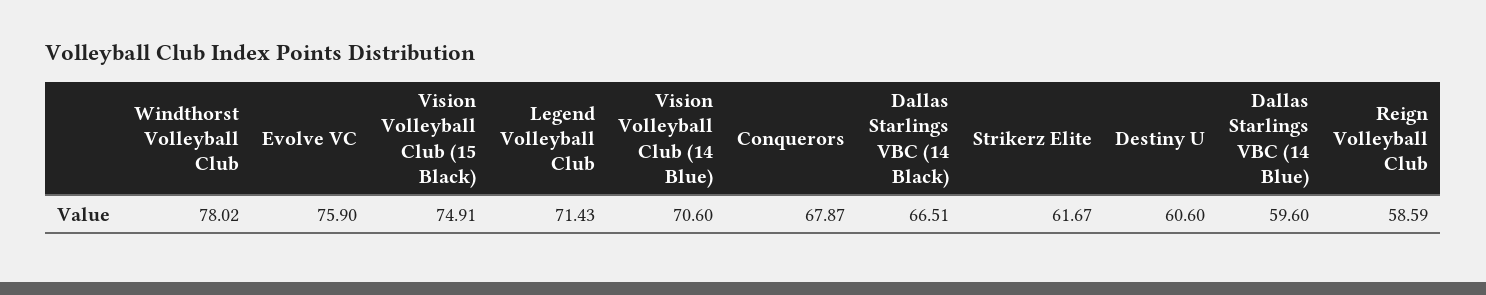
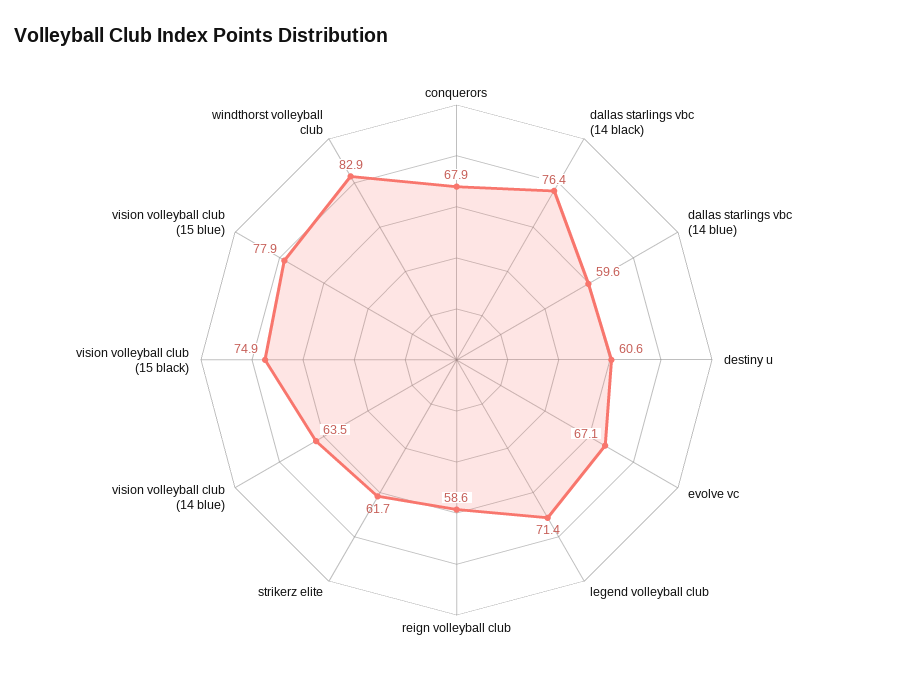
Windthorst Volleyball Club: 78.02 -> 82.9
Evolve VC: 75.9 -> 67.1
Vision Volleyball Club (14 Blue): 70.6 -> 63.5
Dallas Starlings VBC (14 Black): 66.51 -> 76.4
vision volleyball club (15 blue): none -> 77.9

